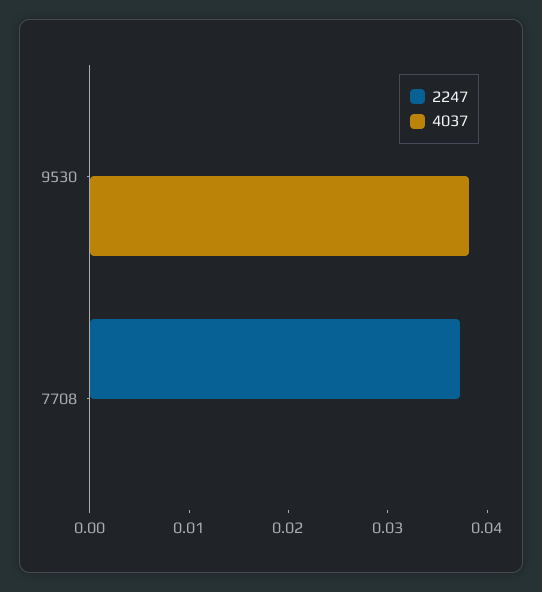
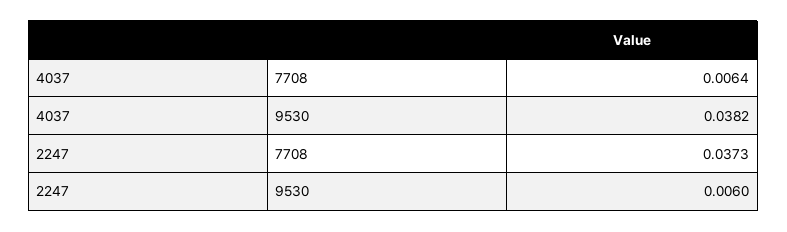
2247, 9530: 0 -> 0.006
4037, 7708: 0 -> 0.0064

